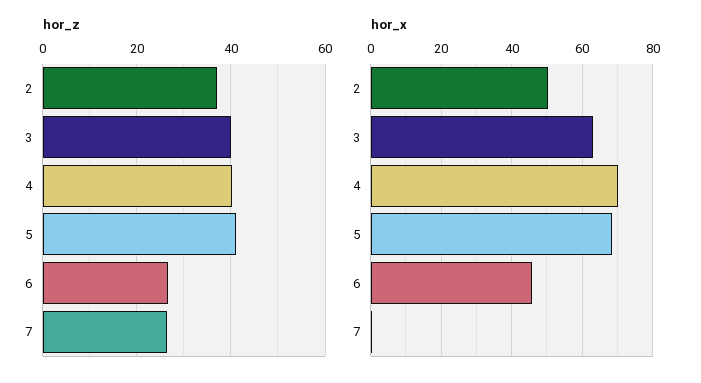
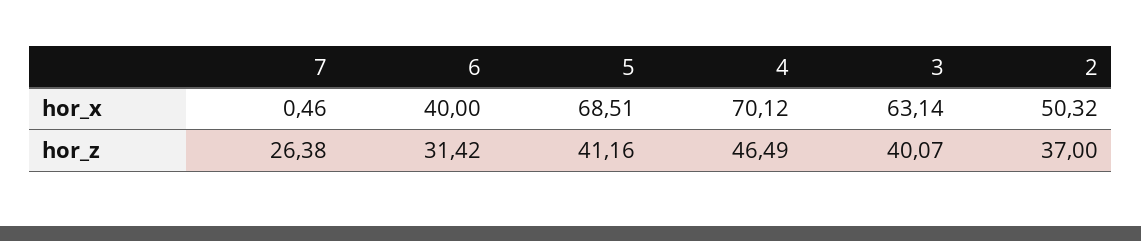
hor_z, 4: 40 -> 46.49
hor_z, 6: 26 -> 31.42
hor_x, 6: 46 -> 40

